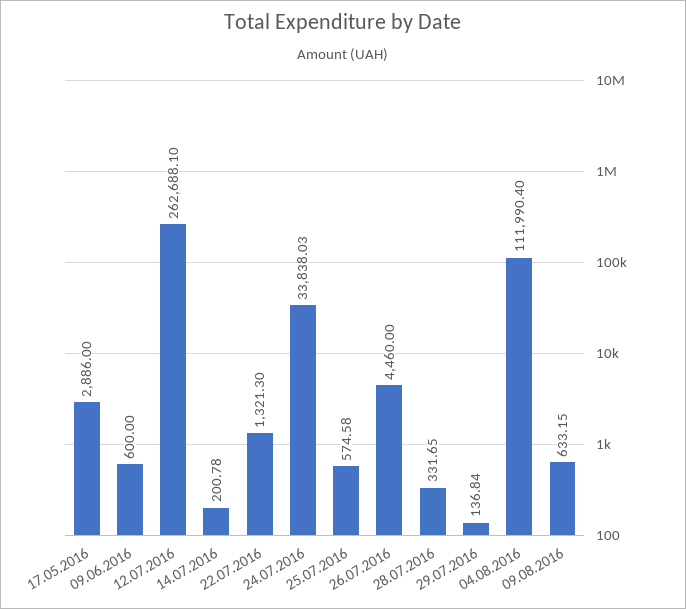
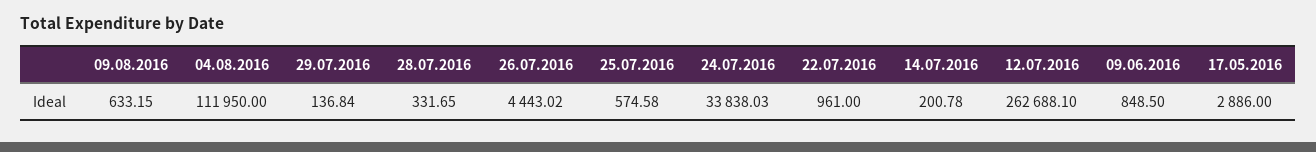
09.06.2016: 600 -> 848.5
22.07.2016: 1321.3 -> 961
26.07.2016: 4460 -> 4443.02
04.08.2016: 111990.4 -> 111950

